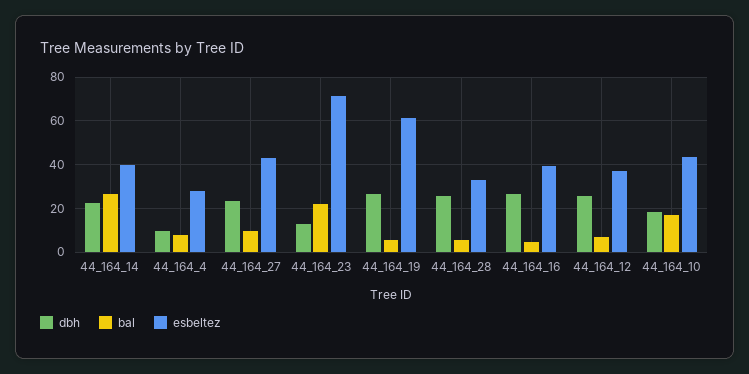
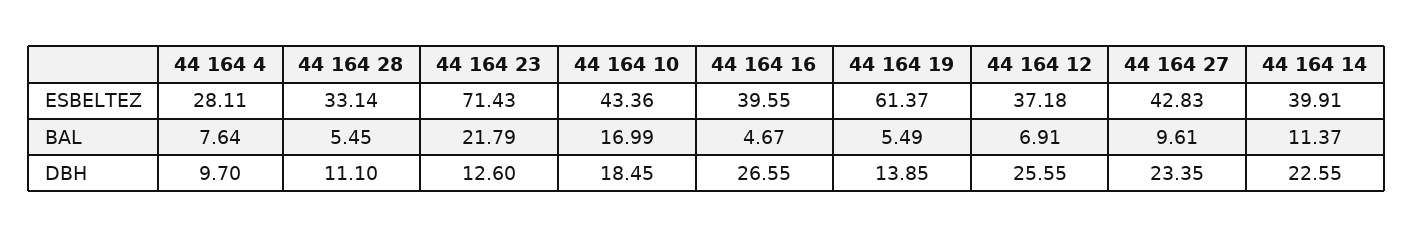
bal, 44_164_14: 25 -> 11.37
dbh, 44_164_19: 25 -> 13.85
dbh, 44_164_28: 25 -> 11.1

